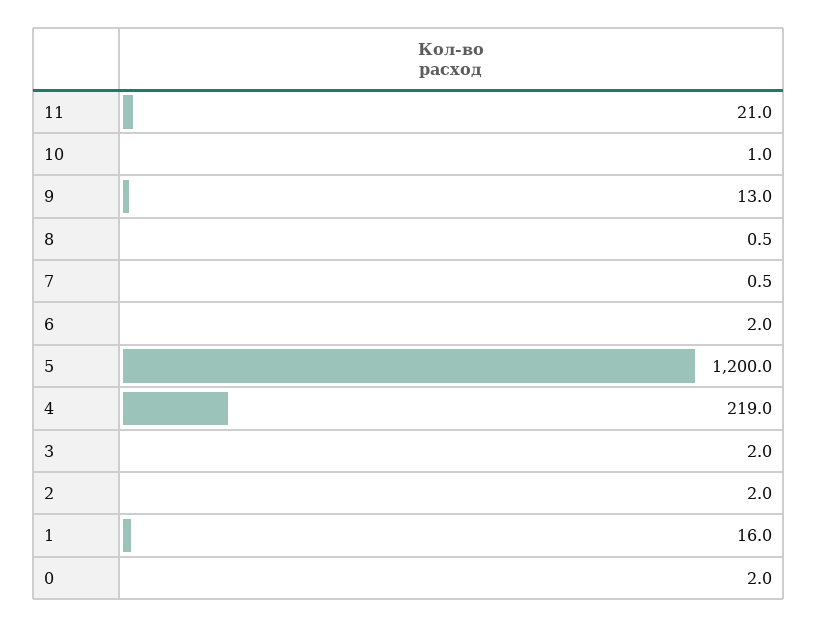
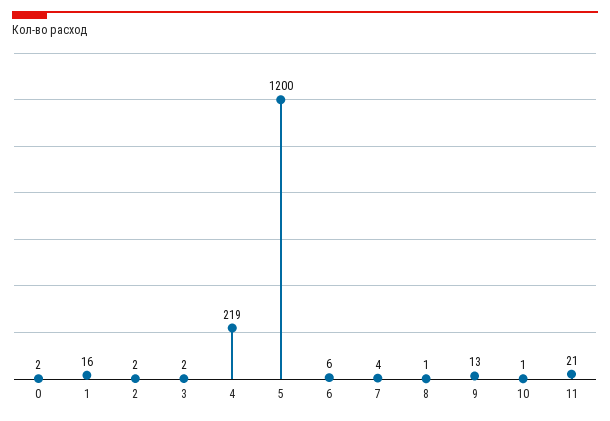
7: 0.5 -> 4
6: 2 -> 6

